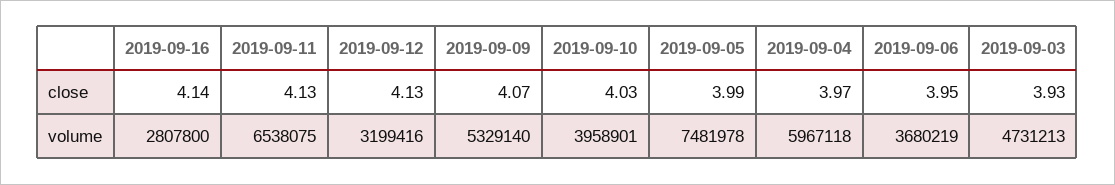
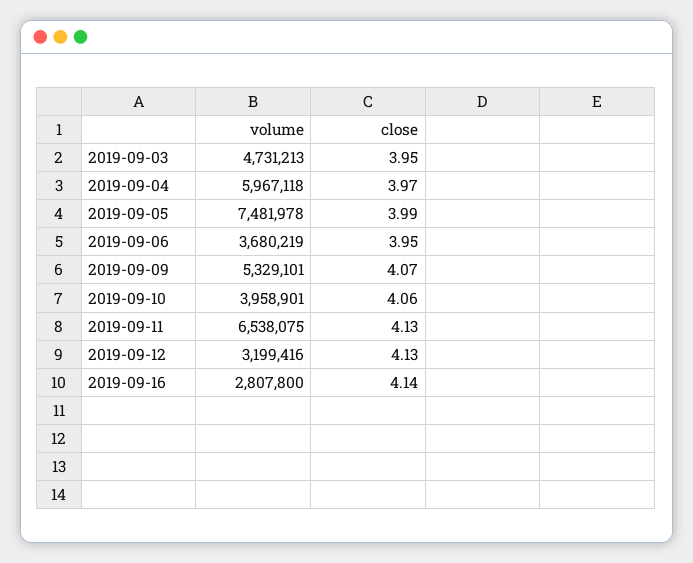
2019-09-10, close: 4.03 -> 4.06
2019-09-03, close: 3.93 -> 3.95
2019-09-09, volume: 5329140 -> 5329101

